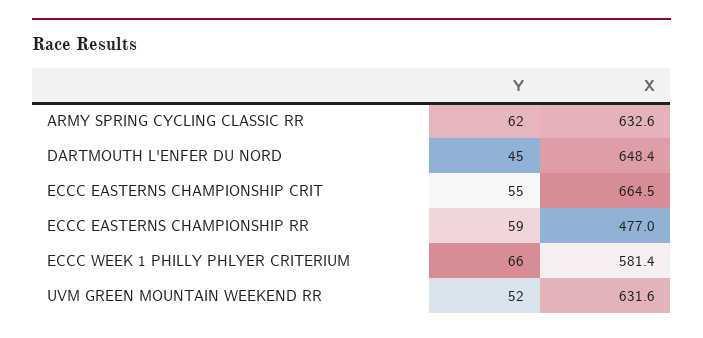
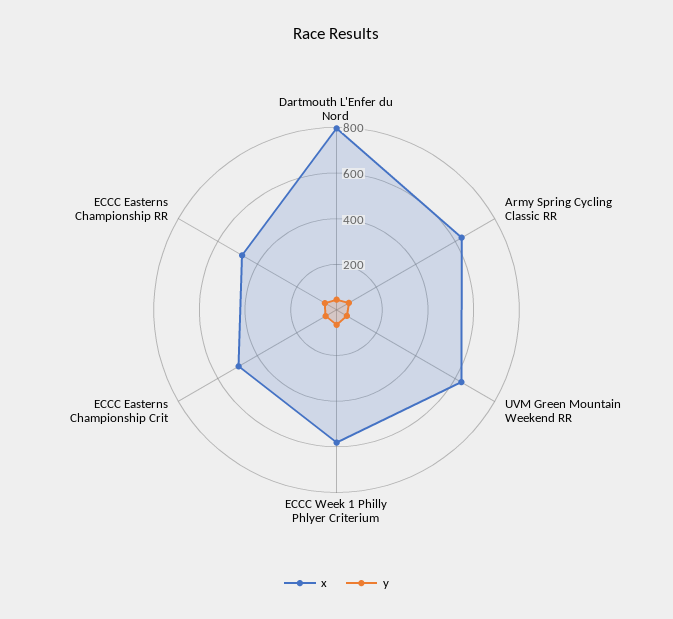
X, DARTMOUTH L'ENFER DU NORD: 648.4 -> 800
X, ECCC EASTERNS CHAMPIONSHIP CRIT: 664.5 -> 500

